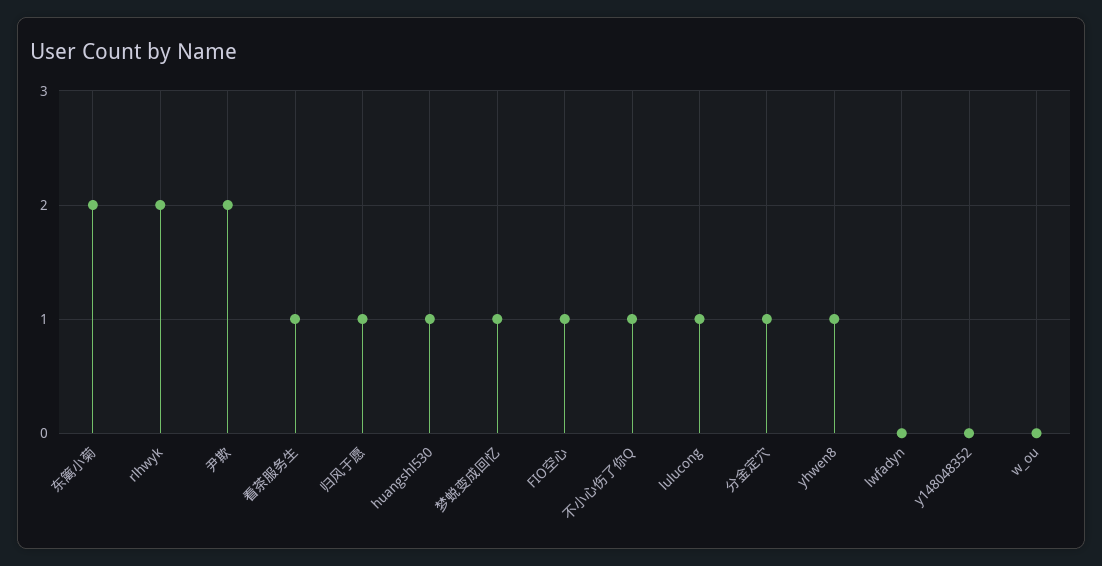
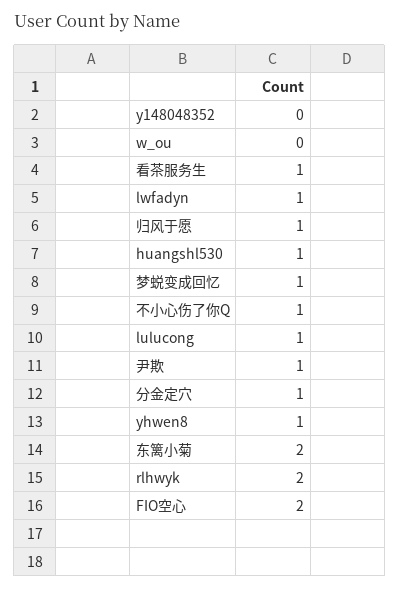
尹欺: 2 -> 1
FIO空心: 1 -> 2
lwfadyn: 0 -> 1

